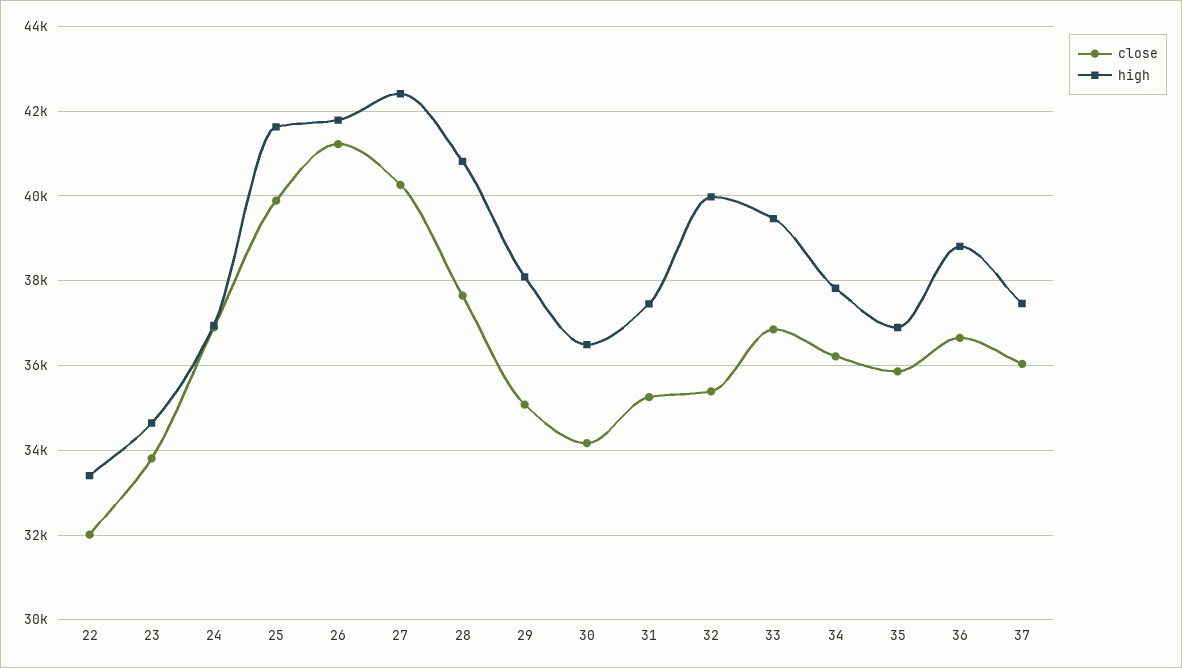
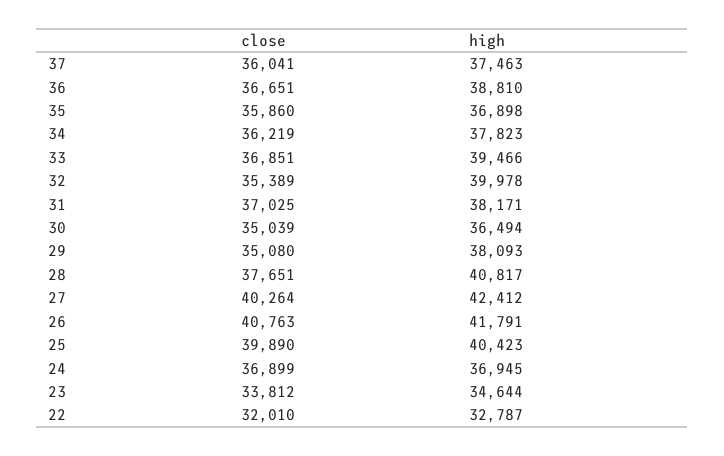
high, 22: 33400 -> 32787
high, 25: 41600 -> 40423
close, 26: 41200 -> 40763
close, 30: 34200 -> 35039
close, 31: 35200 -> 37025
high, 31: 37400 -> 38171

